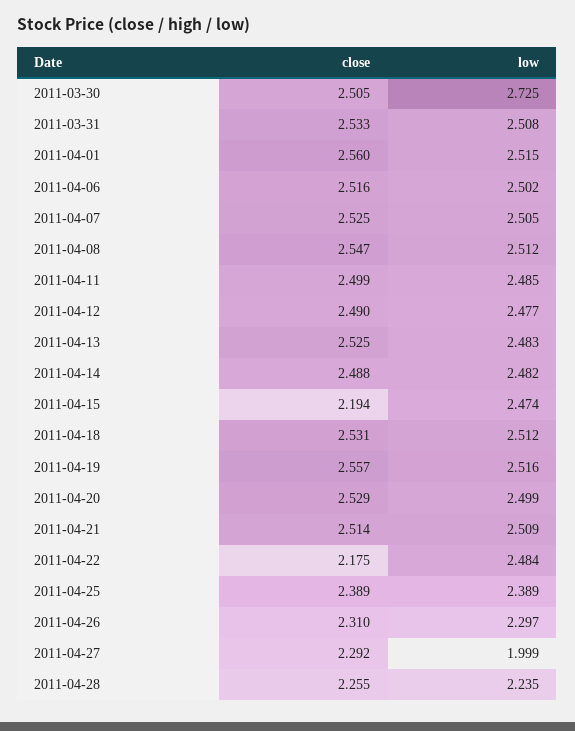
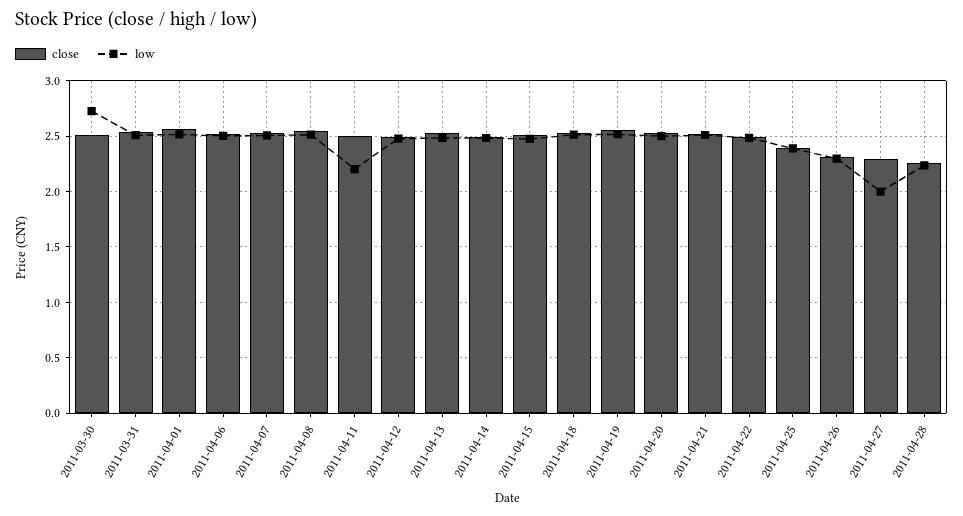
low, 2011-04-11: 2.485 -> 2.2
close, 2011-04-15: 2.194 -> 2.5
close, 2011-04-22: 2.175 -> 2.5

